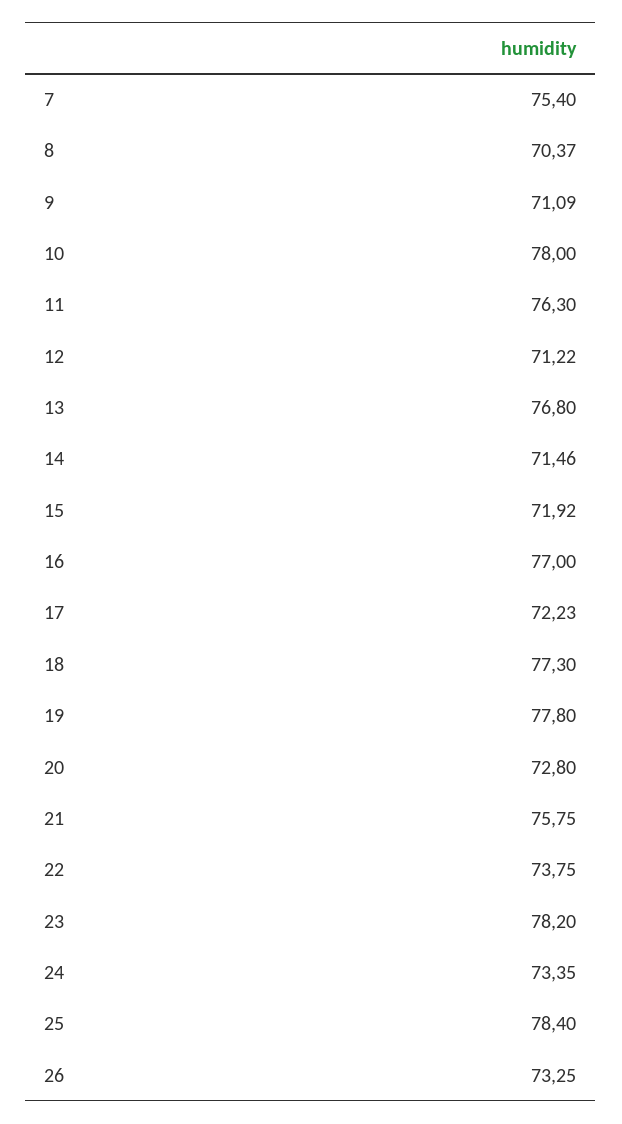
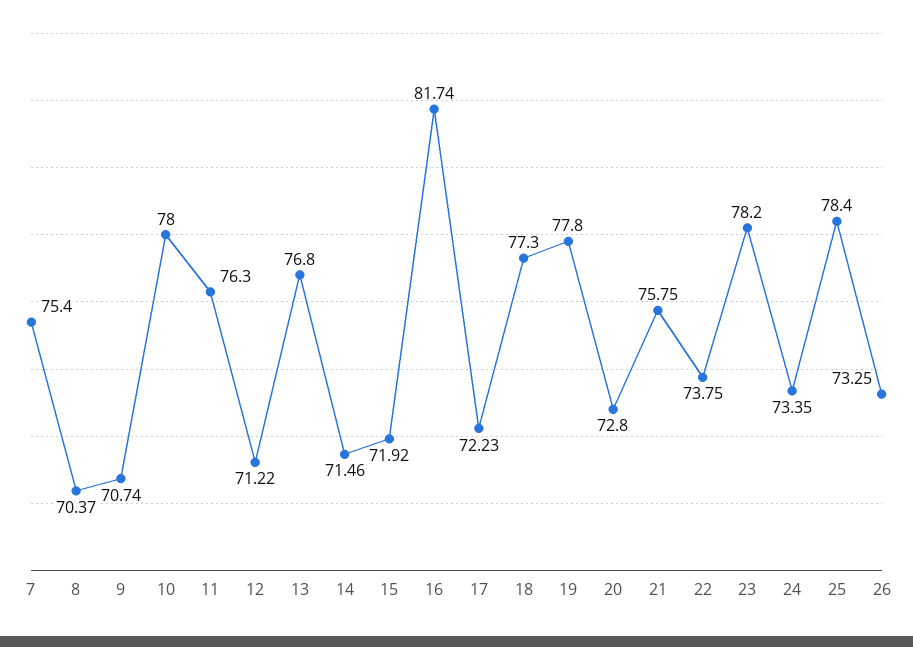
9: 71.09 -> 70.74
16: 77 -> 81.74

